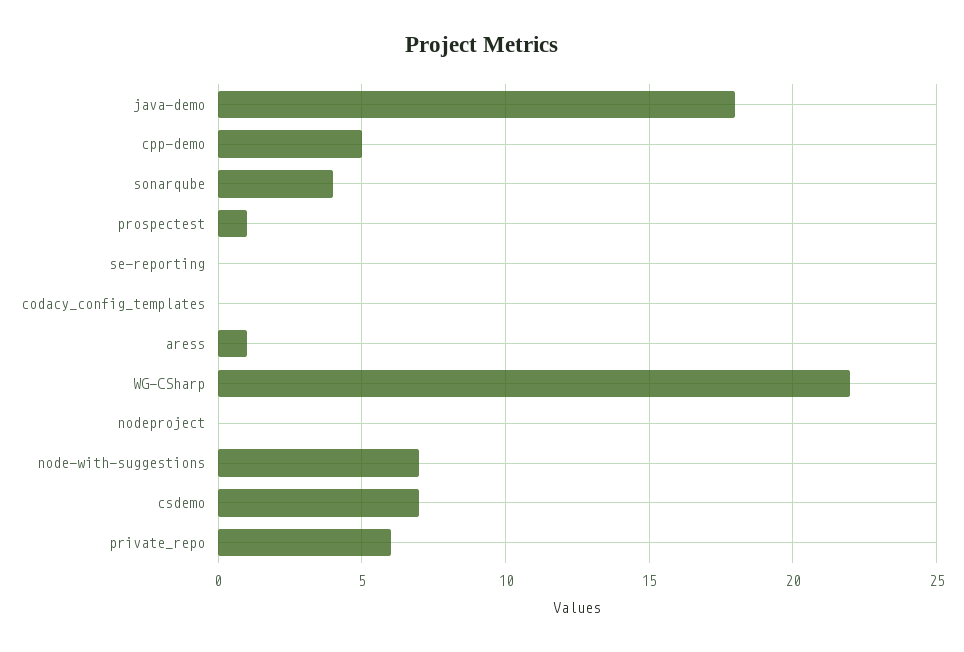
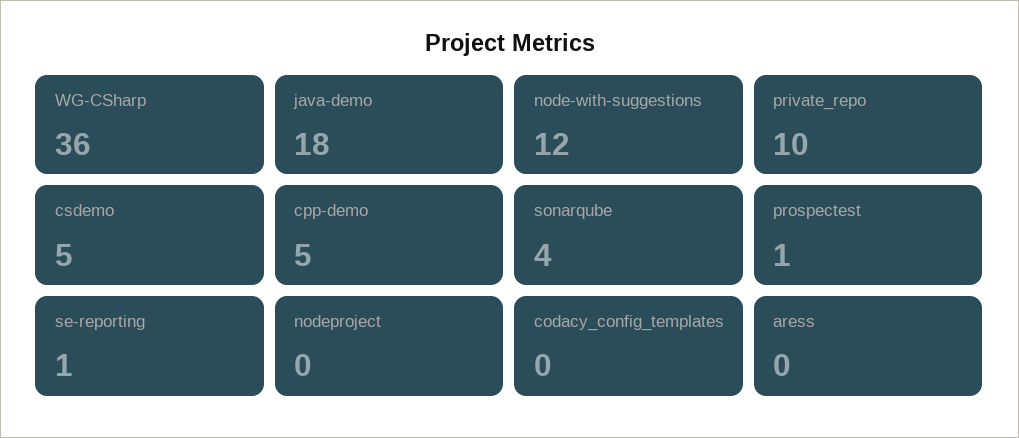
se-reporting: 0 -> 1
aress: 1 -> 0
WG-CSharp: 22 -> 36
node-with-suggestions: 7 -> 12
csdemo: 7 -> 5
private_repo: 6 -> 10

